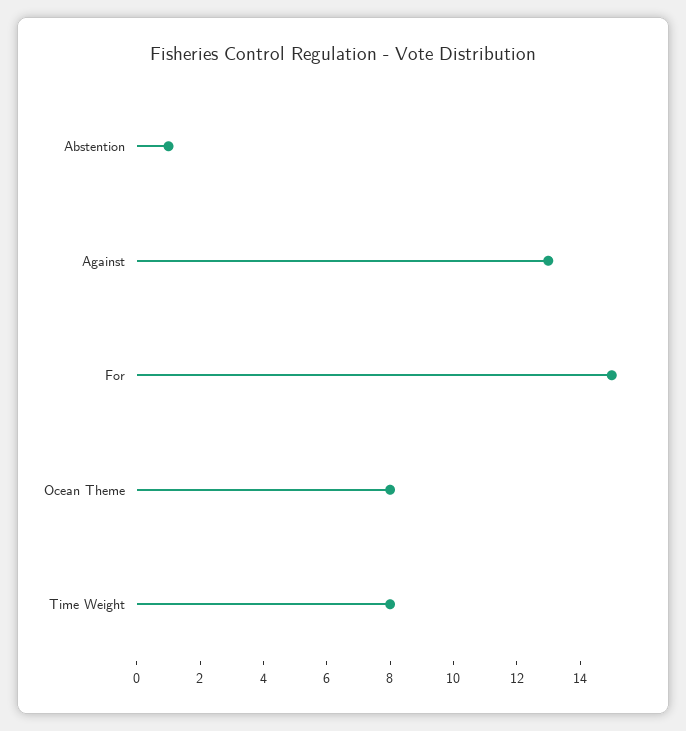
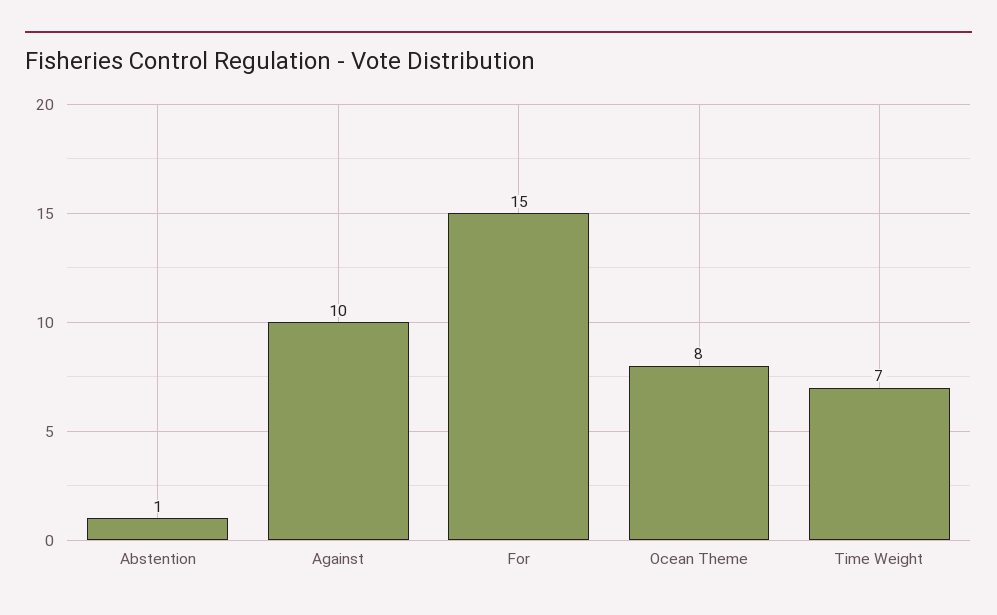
Against: 13 -> 10
Time Weight: 8 -> 7

